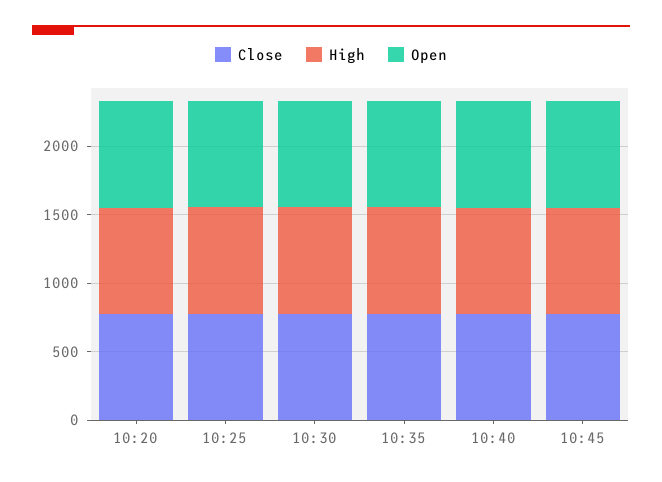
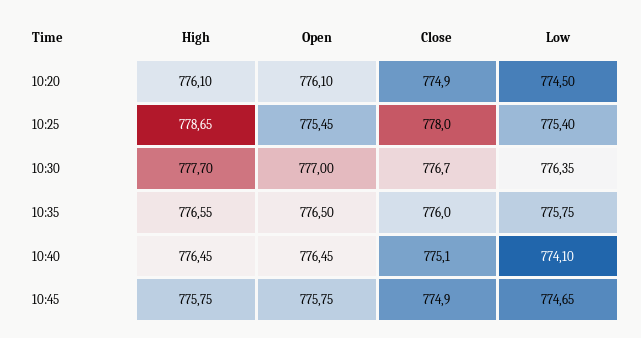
Low, 10:20: none -> 774.5
Low, 10:25: none -> 775.4
Low, 10:30: none -> 776.35
Low, 10:35: none -> 775.75
Low, 10:40: none -> 774.1
Low, 10:45: none -> 774.65

